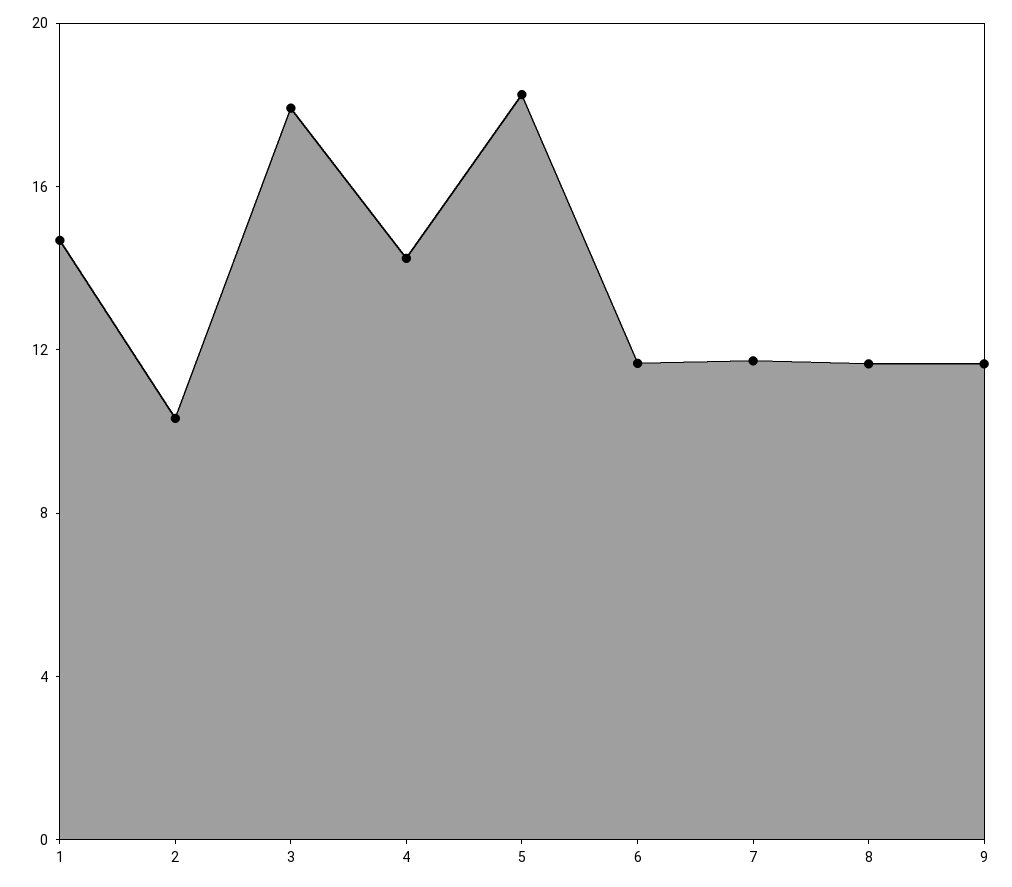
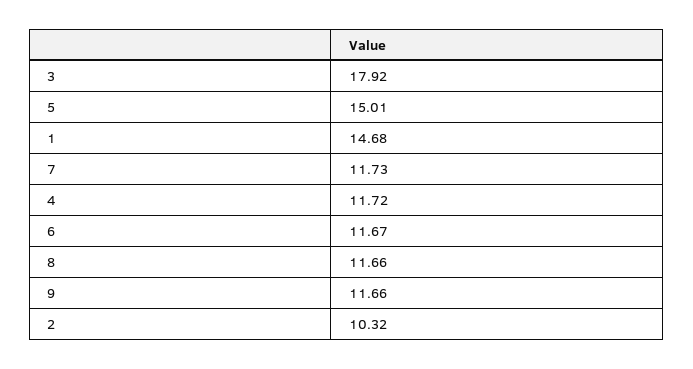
4: 14 -> 11.72
5: 18 -> 15.01

